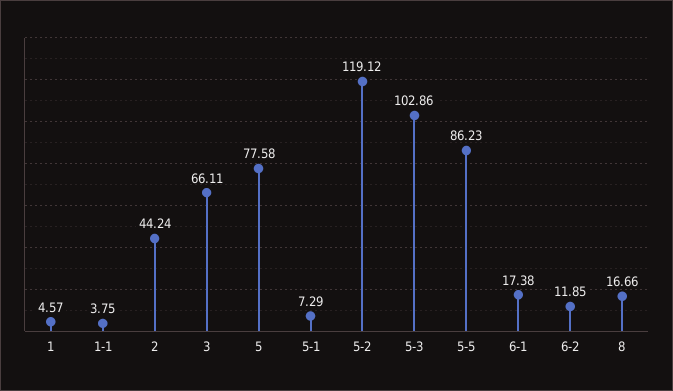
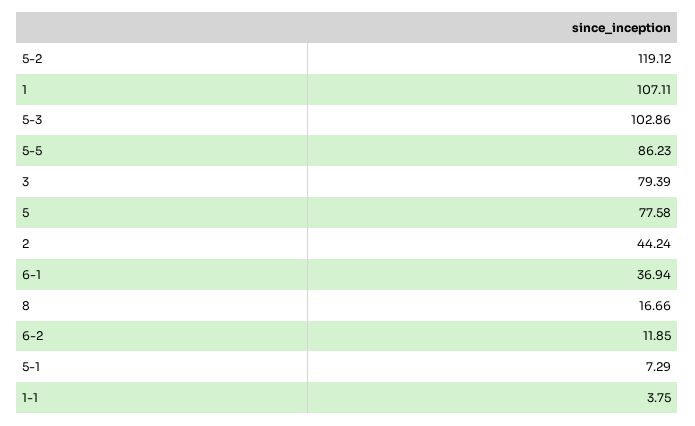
1: 4.57 -> 107.11
3: 66.11 -> 79.39
6-1: 17.38 -> 36.94

